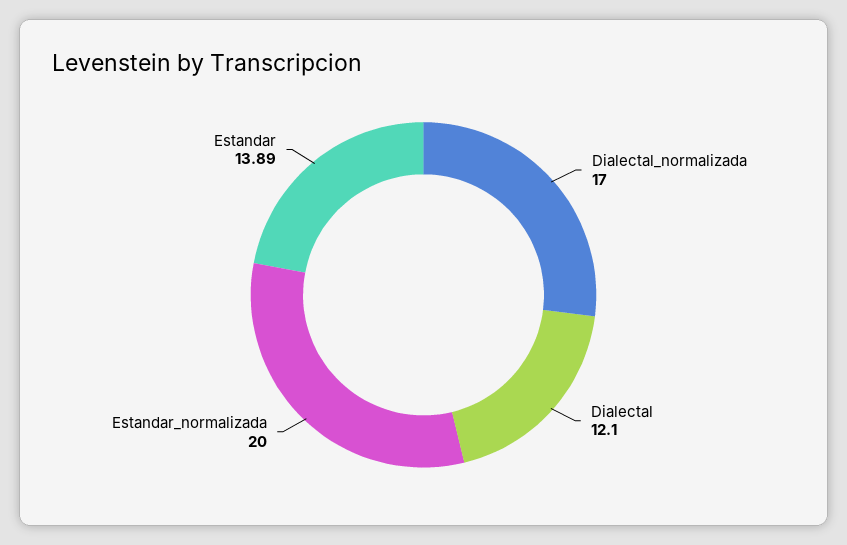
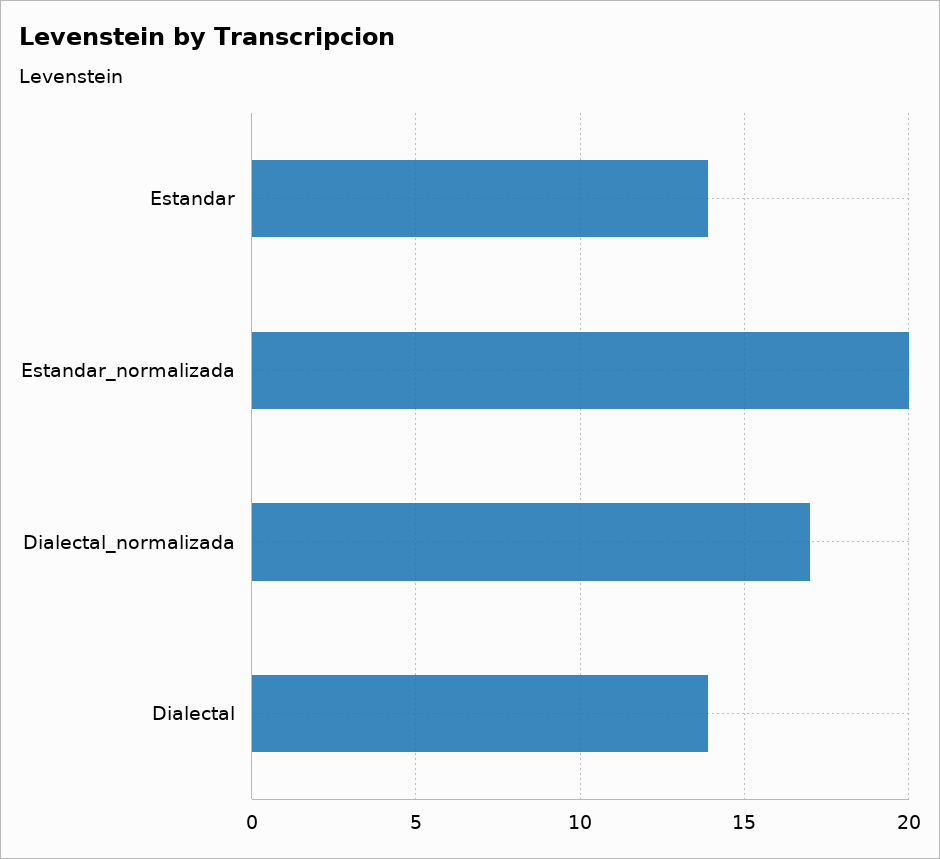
Dialectal: 12.1 -> 14

